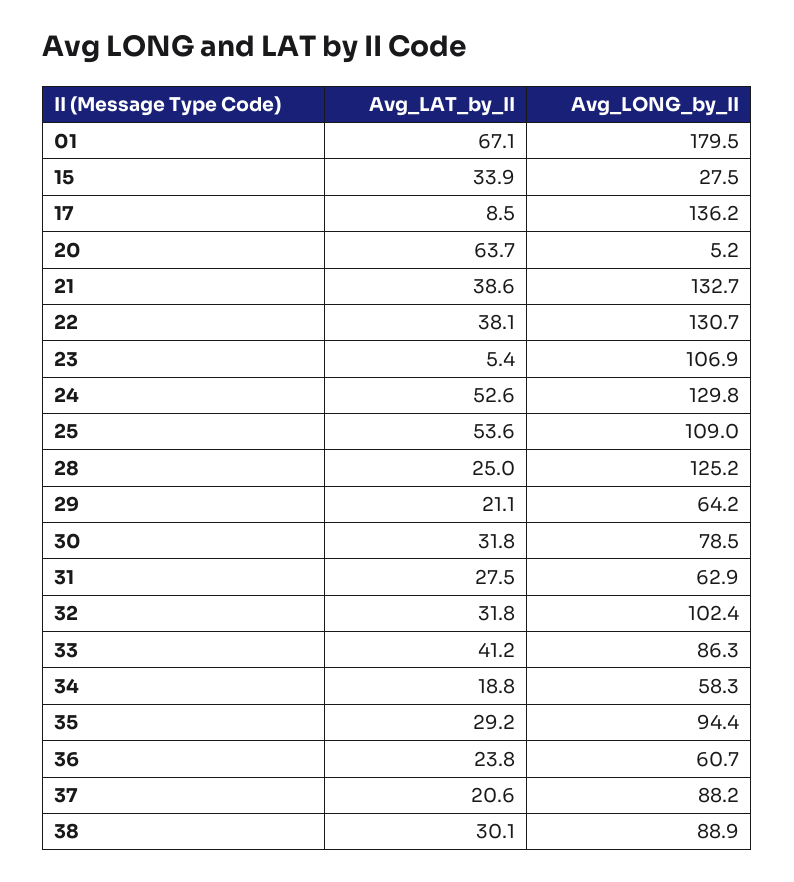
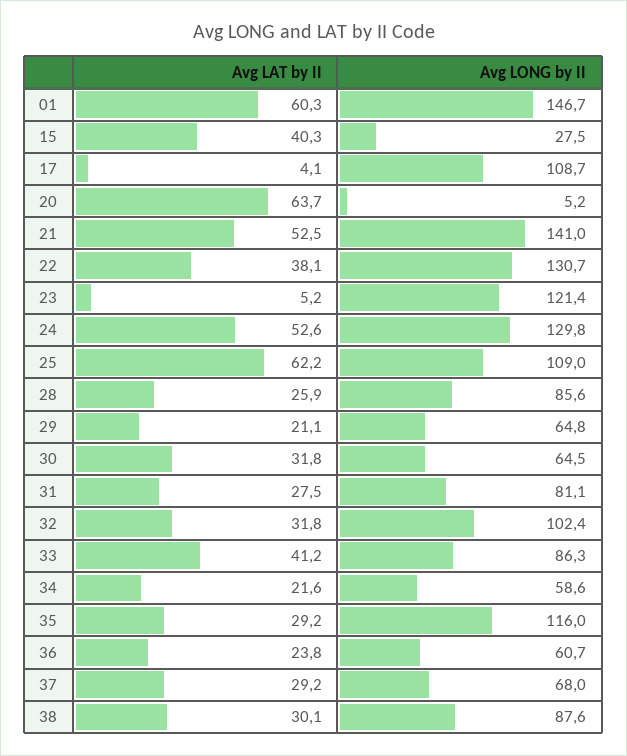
Avg_LAT_by_II, 01: 67.1 -> 60.3
Avg_LONG_by_II, 01: 179.5 -> 146.7
Avg_LAT_by_II, 15: 33.9 -> 40.3
Avg_LAT_by_II, 17: 8.5 -> 4.1
Avg_LONG_by_II, 17: 136.2 -> 108.7
Avg_LAT_by_II, 21: 38.6 -> 52.5
Avg_LONG_by_II, 21: 132.7 -> 141
Avg_LAT_by_II, 23: 5.4 -> 5.2
Avg_LONG_by_II, 23: 106.9 -> 121.4
Avg_LAT_by_II, 25: 53.6 -> 62.2
Avg_LAT_by_II, 28: 25 -> 25.9
Avg_LONG_by_II, 28: 125.2 -> 85.6
Avg_LONG_by_II, 29: 64.2 -> 64.8
Avg_LONG_by_II, 30: 78.5 -> 64.5
Avg_LONG_by_II, 31: 62.9 -> 81.1
Avg_LAT_by_II, 34: 18.8 -> 21.6
Avg_LONG_by_II, 34: 58.3 -> 58.6
Avg_LONG_by_II, 35: 94.4 -> 116
Avg_LAT_by_II, 37: 20.6 -> 29.2
Avg_LONG_by_II, 37: 88.2 -> 68
Avg_LONG_by_II, 38: 88.9 -> 87.6

